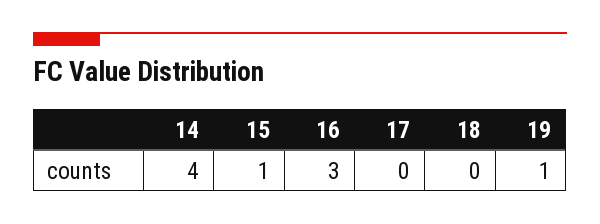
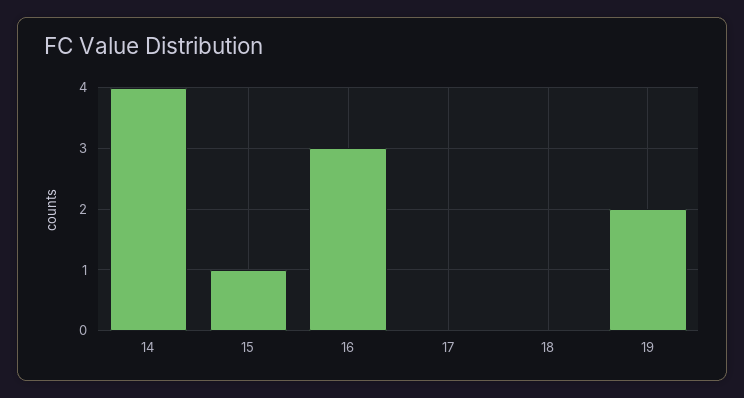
19: 1 -> 2

